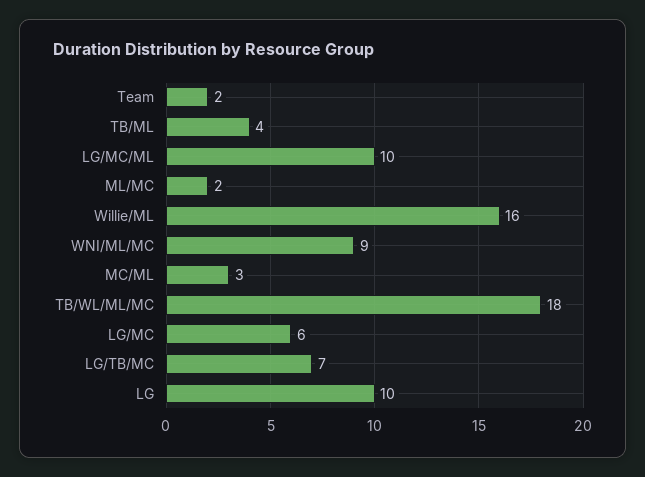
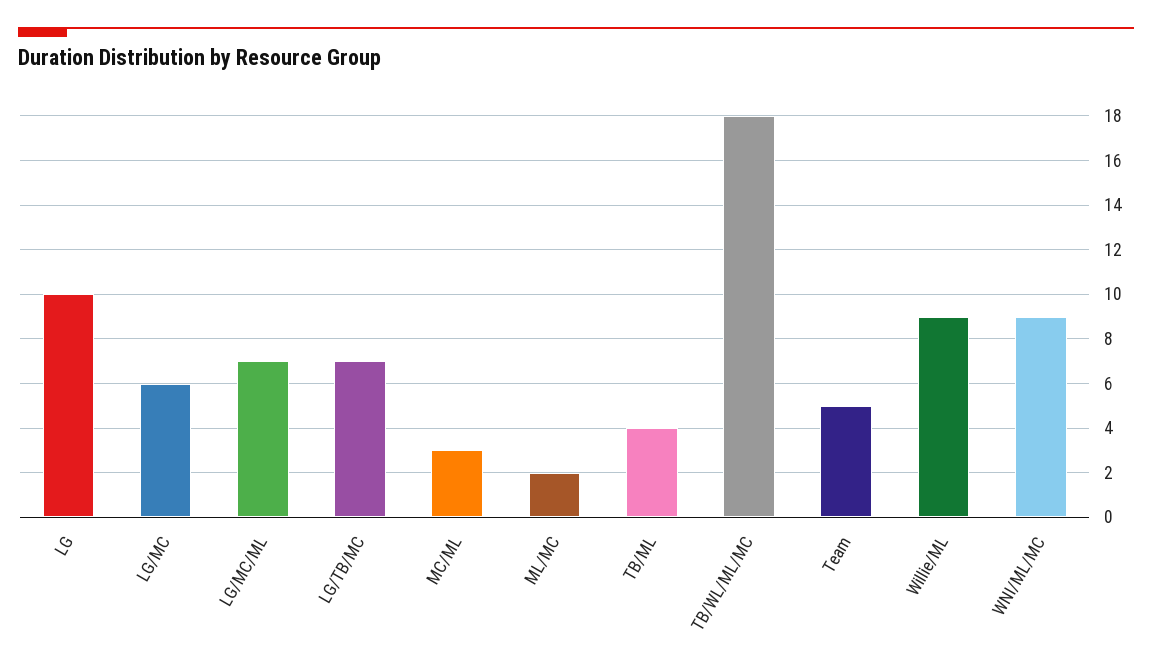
Team: 2 -> 5
LG/MC/ML: 10 -> 7
Willie/ML: 16 -> 9

